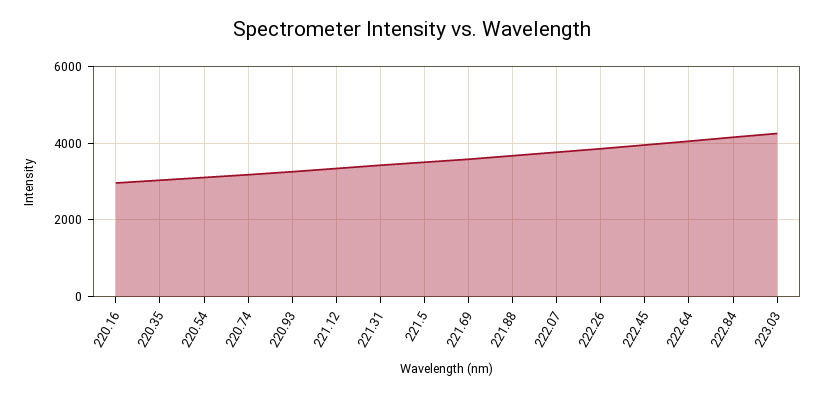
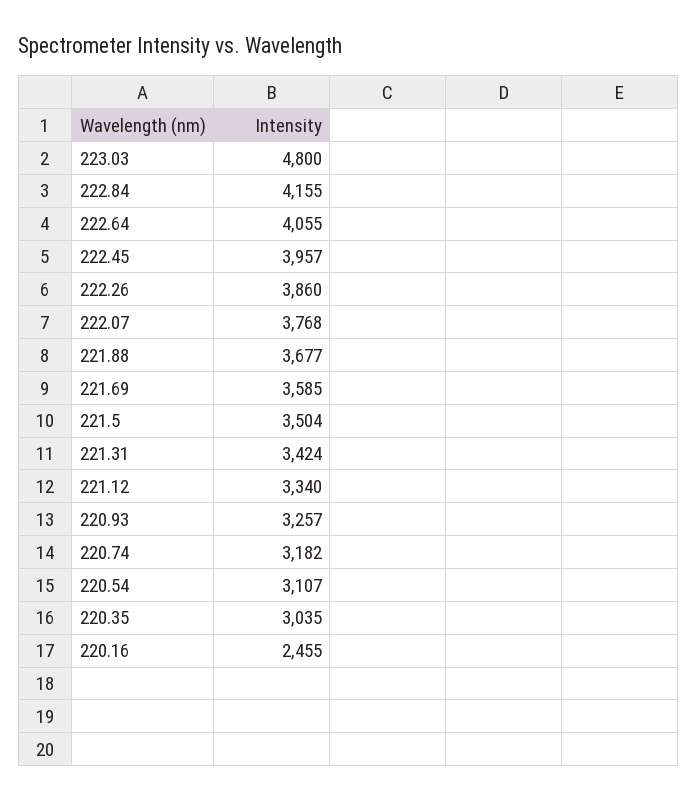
220.16: 3000 -> 2455
223.03: 4200 -> 4800

